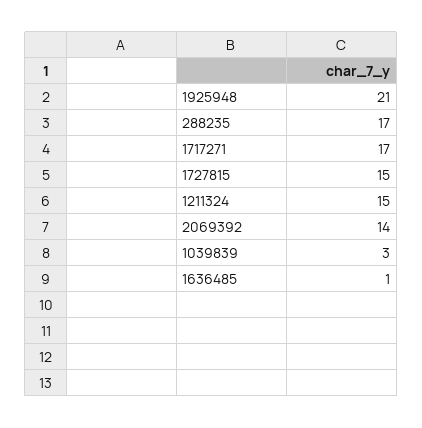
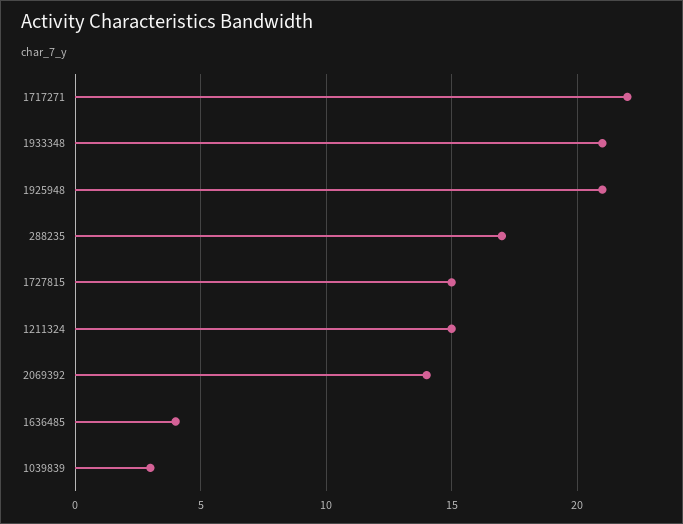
1717271: 17 -> 22
1636485: 1 -> 4
1933348: none -> 21

